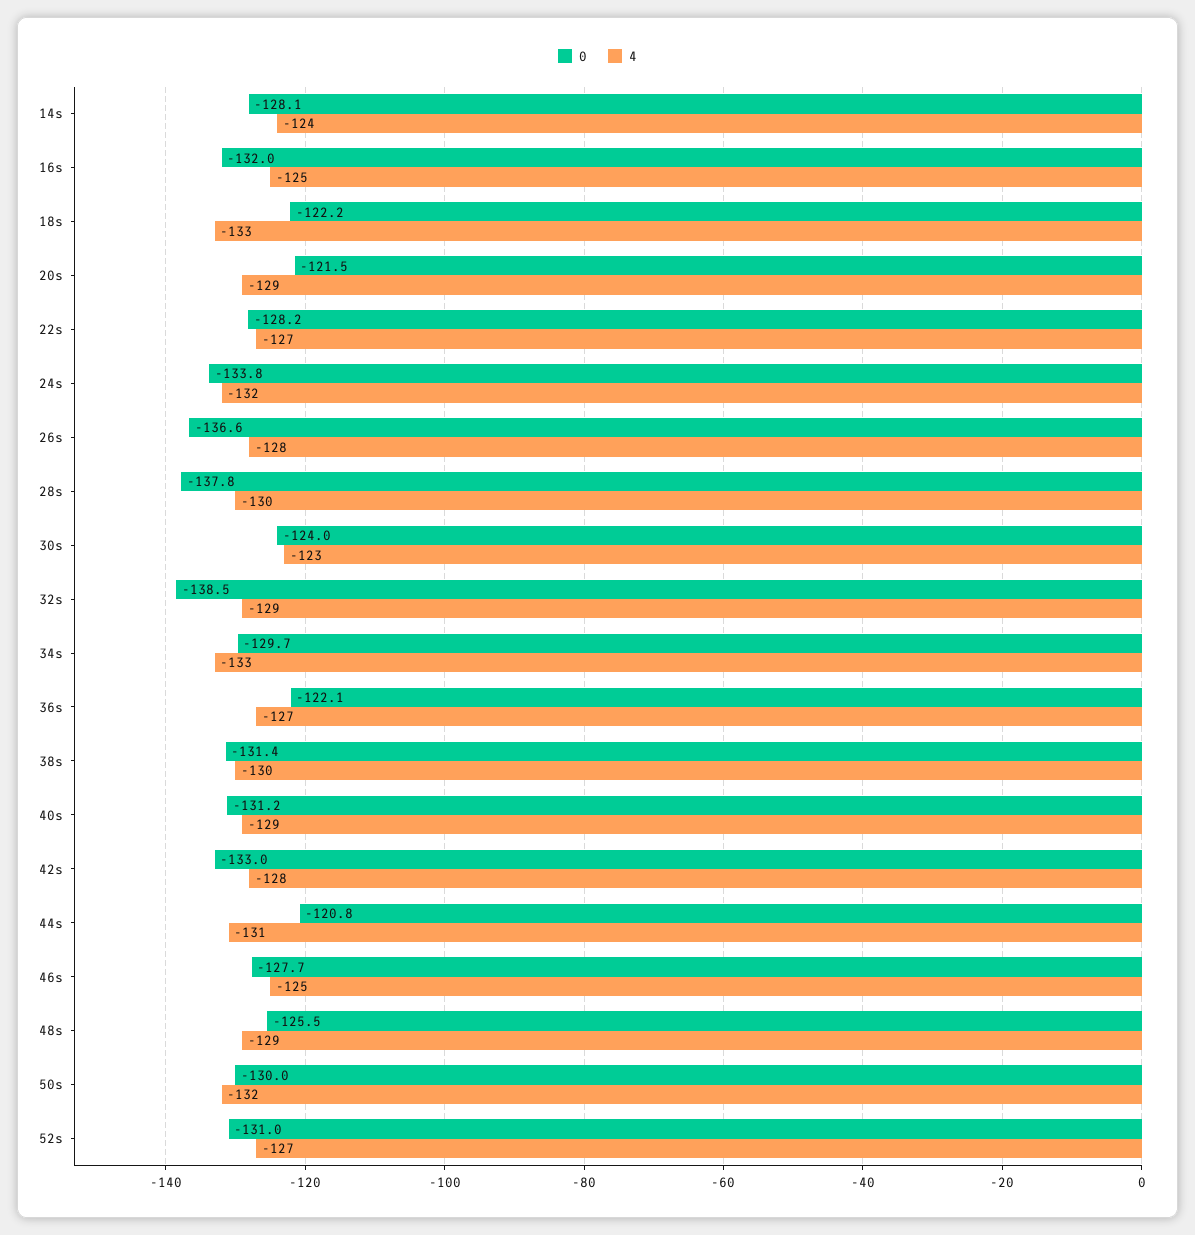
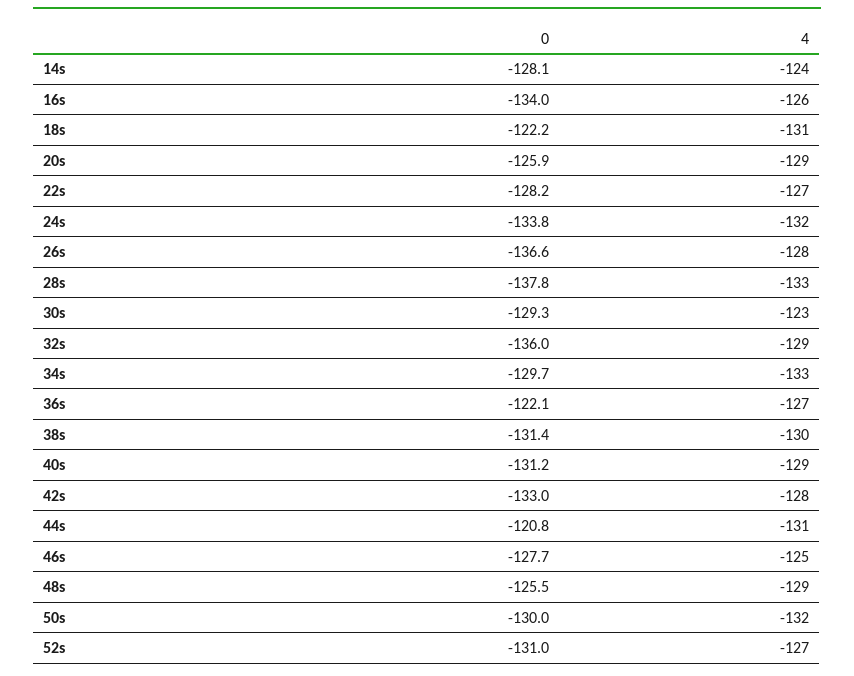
0, 16s: -132 -> -134
4, 16s: -125 -> -126
4, 18s: -133 -> -131
0, 20s: -121.5 -> -125.9
4, 28s: -130 -> -133
0, 30s: -124 -> -129.3
0, 32s: -138.5 -> -136

